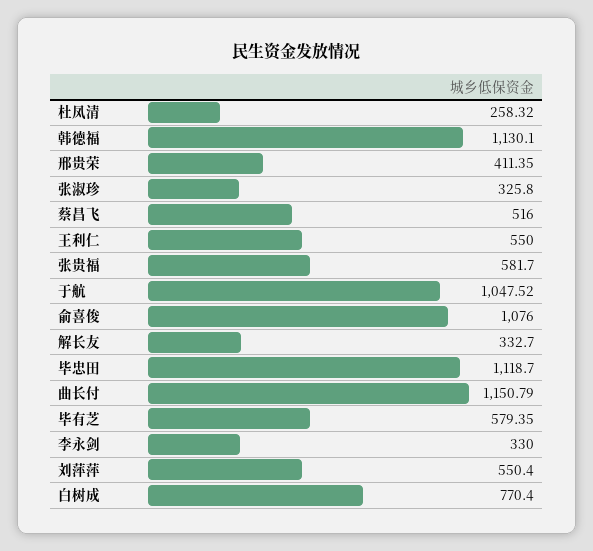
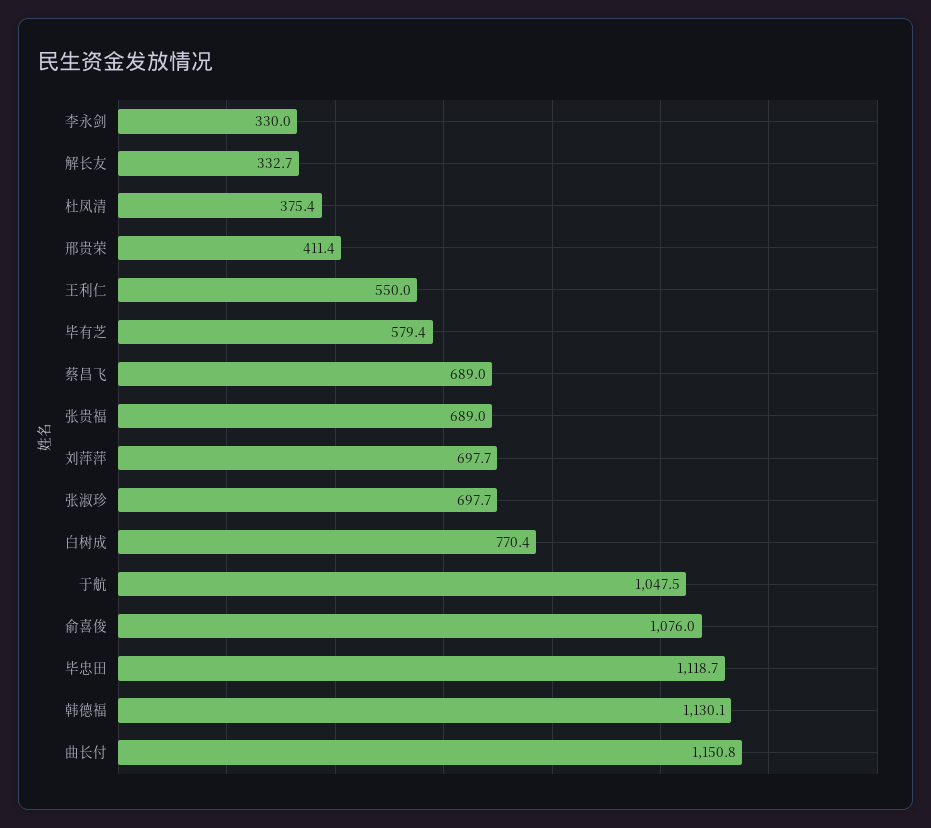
杜凤清: 258.32 -> 375.4
张淑珍: 325.8 -> 697.7
蔡昌飞: 516 -> 689
张贵福: 581.7 -> 689
刘萍萍: 550.4 -> 697.7

